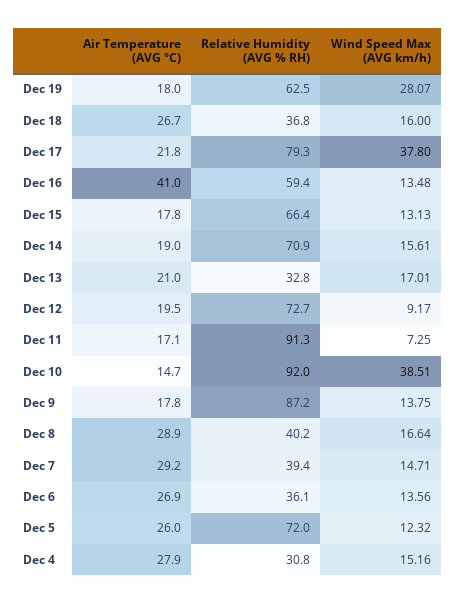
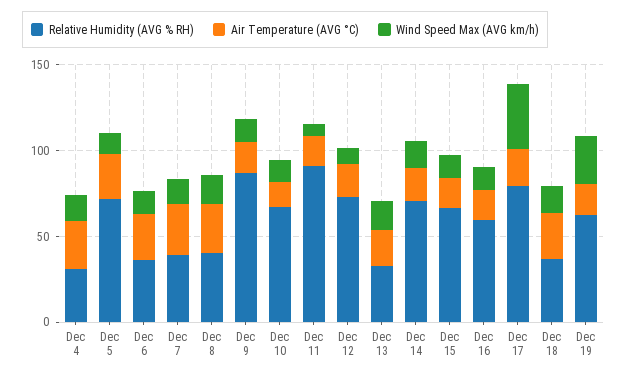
Air Temperature (AVG °C), Dec 16: 41 -> 20
Relative Humidity (AVG % RH), Dec 10: 92 -> 70
Wind Speed Max (AVG km/h), Dec 10: 38.51 -> 10

